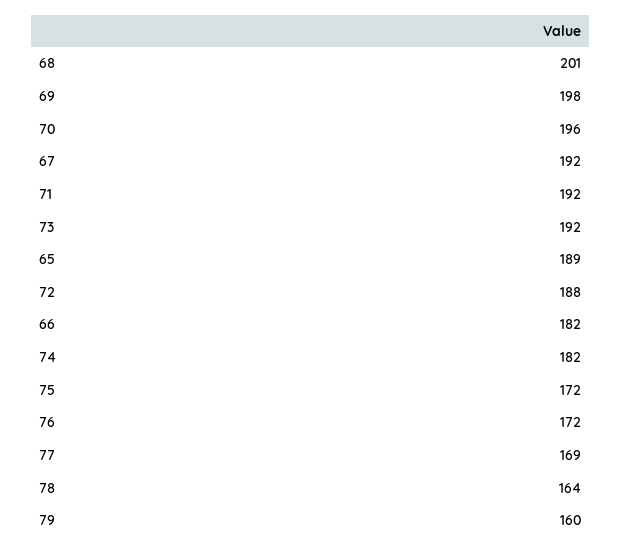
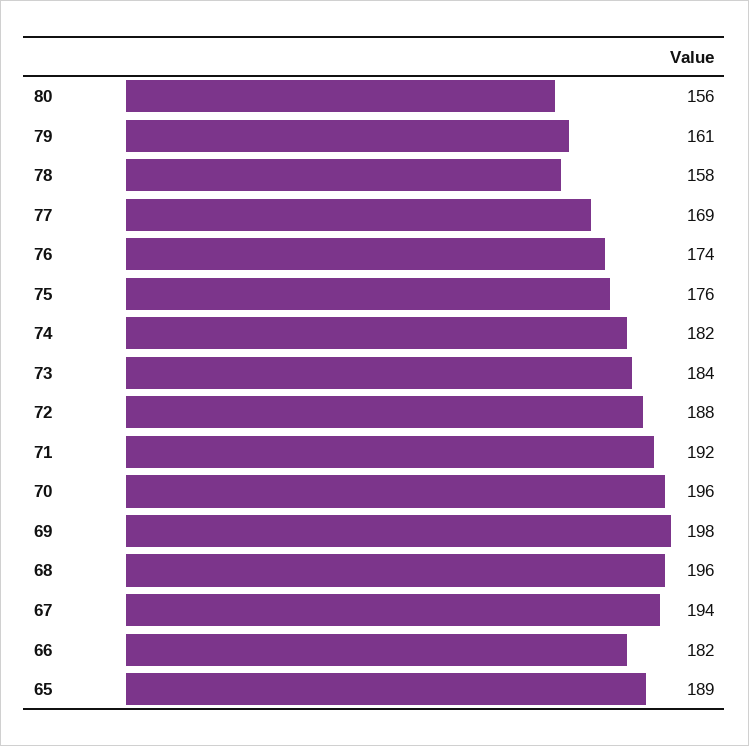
68: 201 -> 196
67: 192 -> 194
73: 192 -> 184
75: 172 -> 176
76: 172 -> 174
78: 164 -> 158
79: 160 -> 161
80: none -> 156

